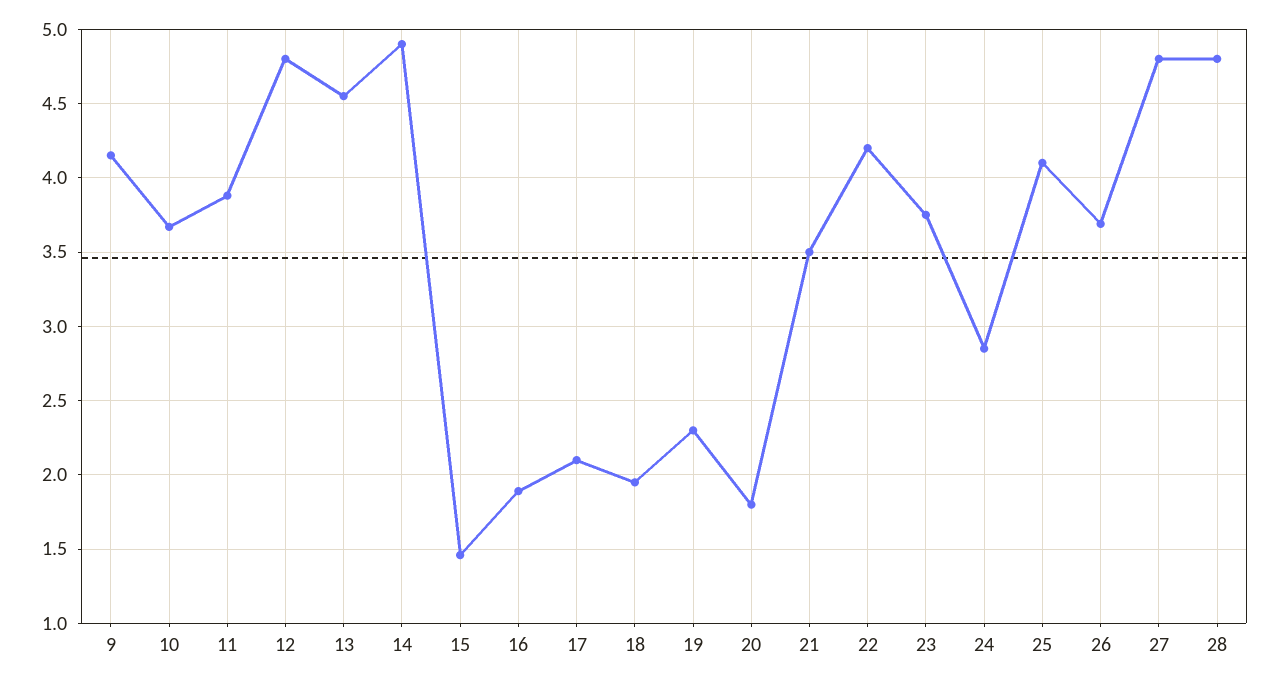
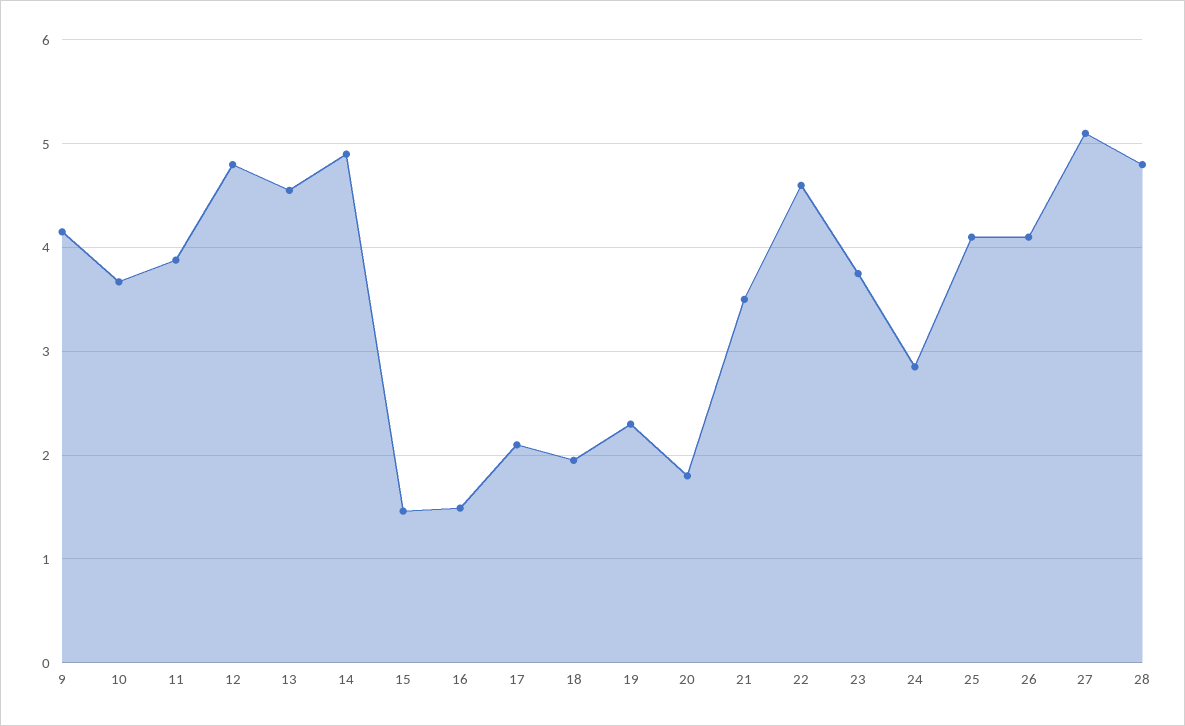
16: 1.9 -> 1.5
22: 4.2 -> 4.6
26: 3.7 -> 4.1
27: 4.8 -> 5.1

